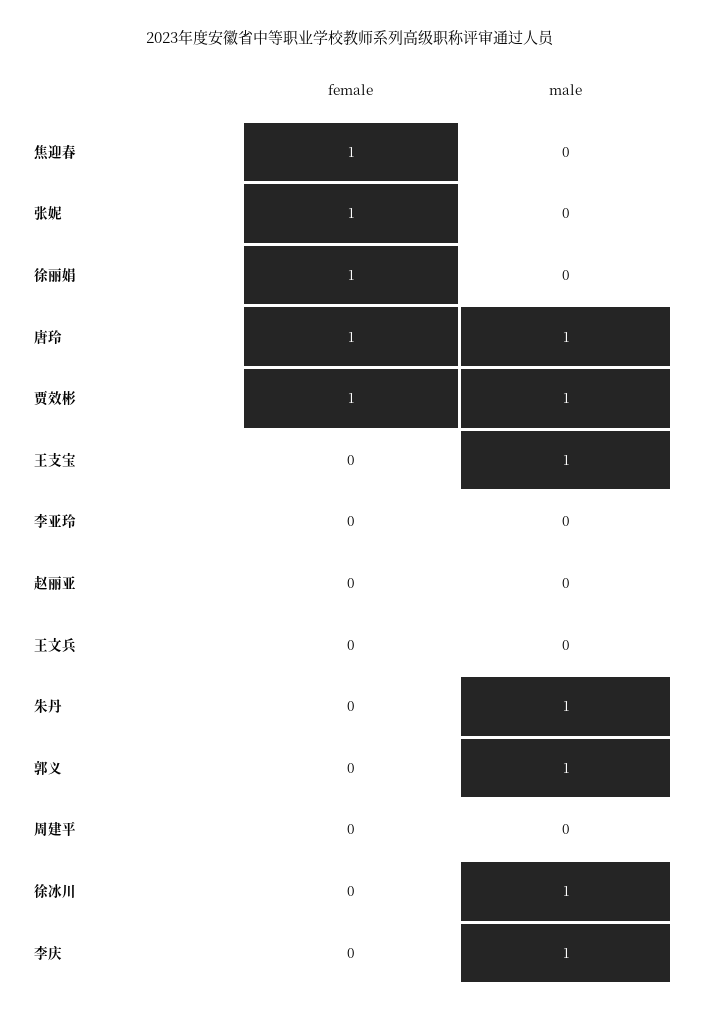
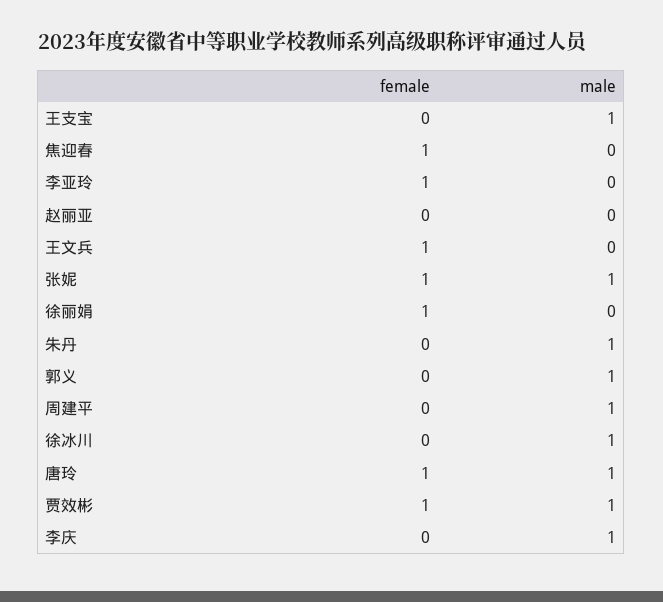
male, 张妮: 0 -> 1
female, 李亚玲: 0 -> 1
female, 王文兵: 0 -> 1
male, 周建平: 0 -> 1

